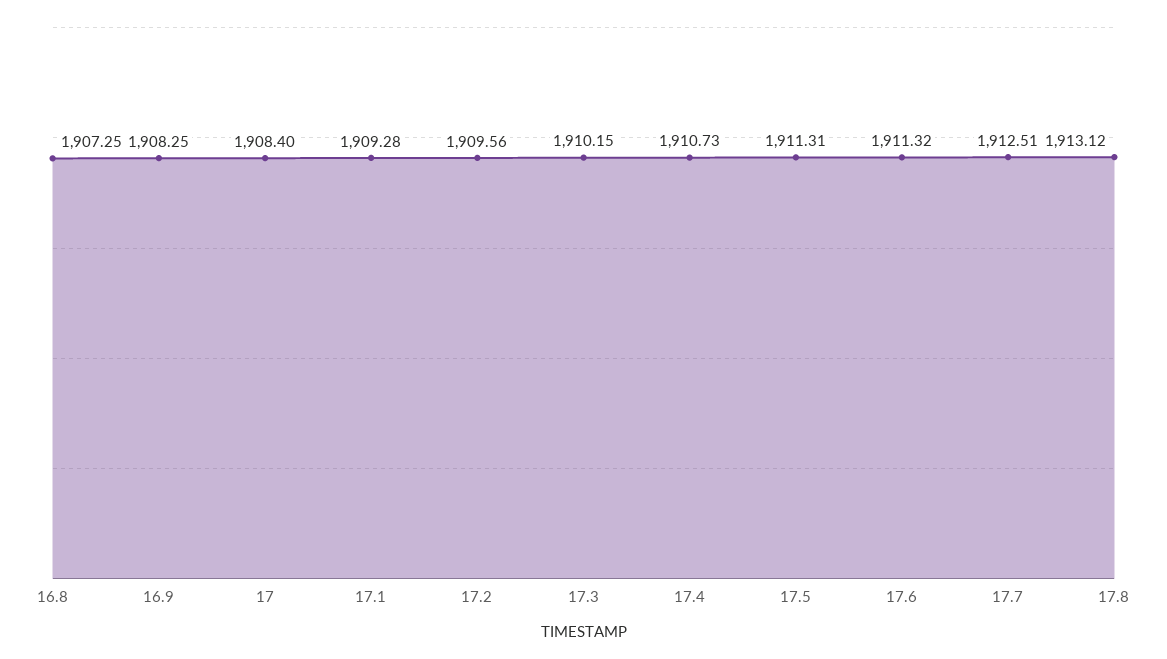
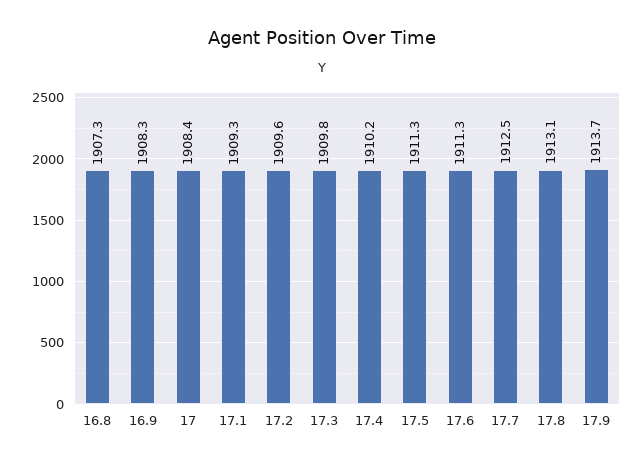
17.3: 1910.15 -> 1909.8
17.4: 1910.73 -> 1910.2
17.9: none -> 1913.7

